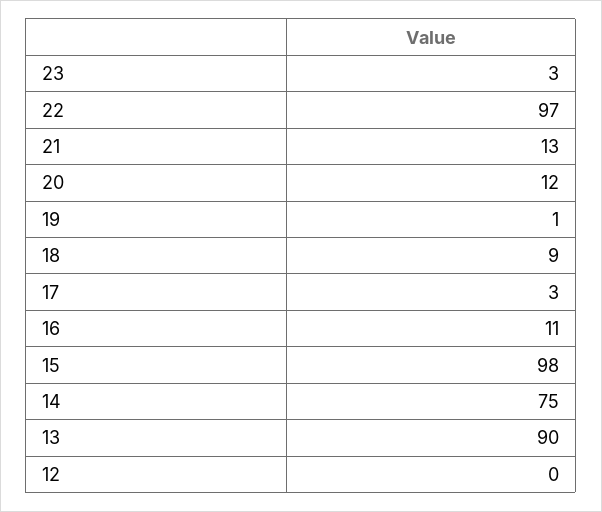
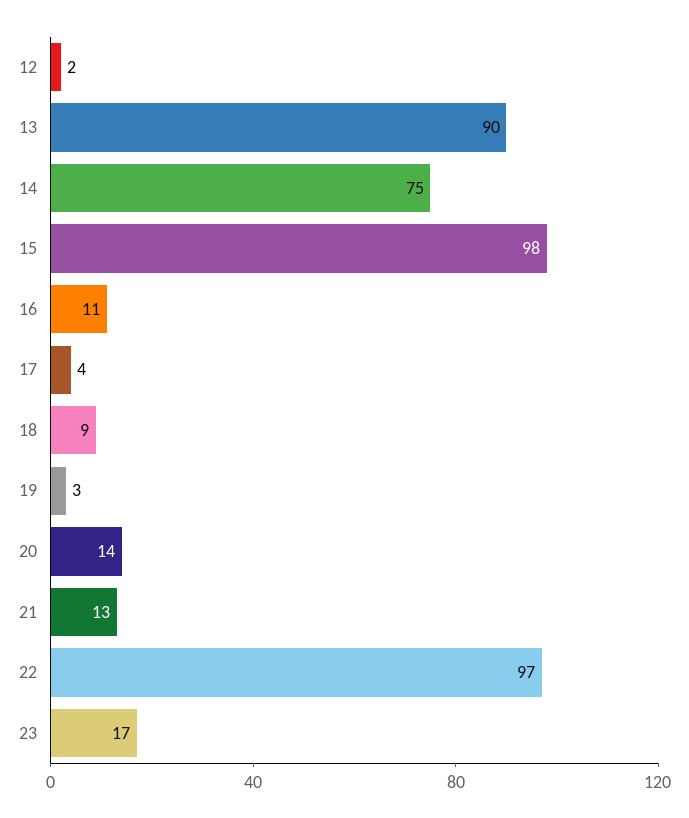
23: 3 -> 17
20: 12 -> 14
19: 1 -> 3
17: 3 -> 4
12: 0 -> 2

